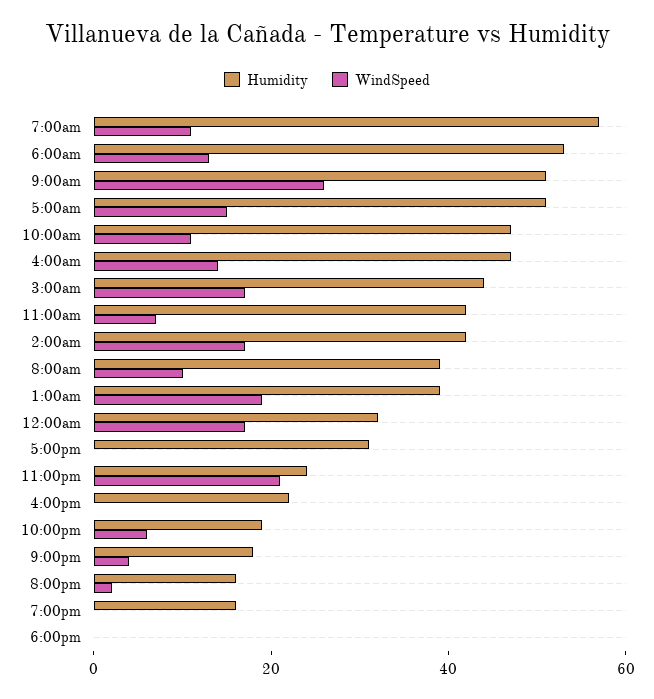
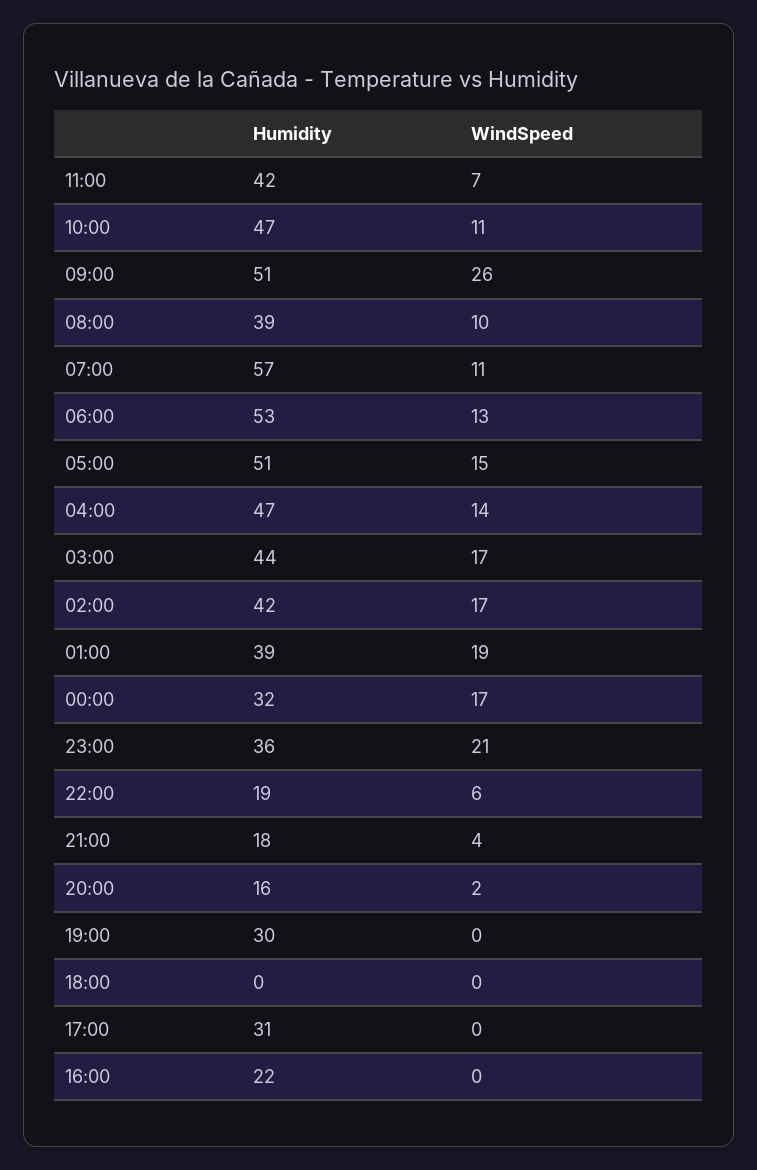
Humidity, 11:00pm: 25 -> 36
Humidity, 7:00pm: 15 -> 30

